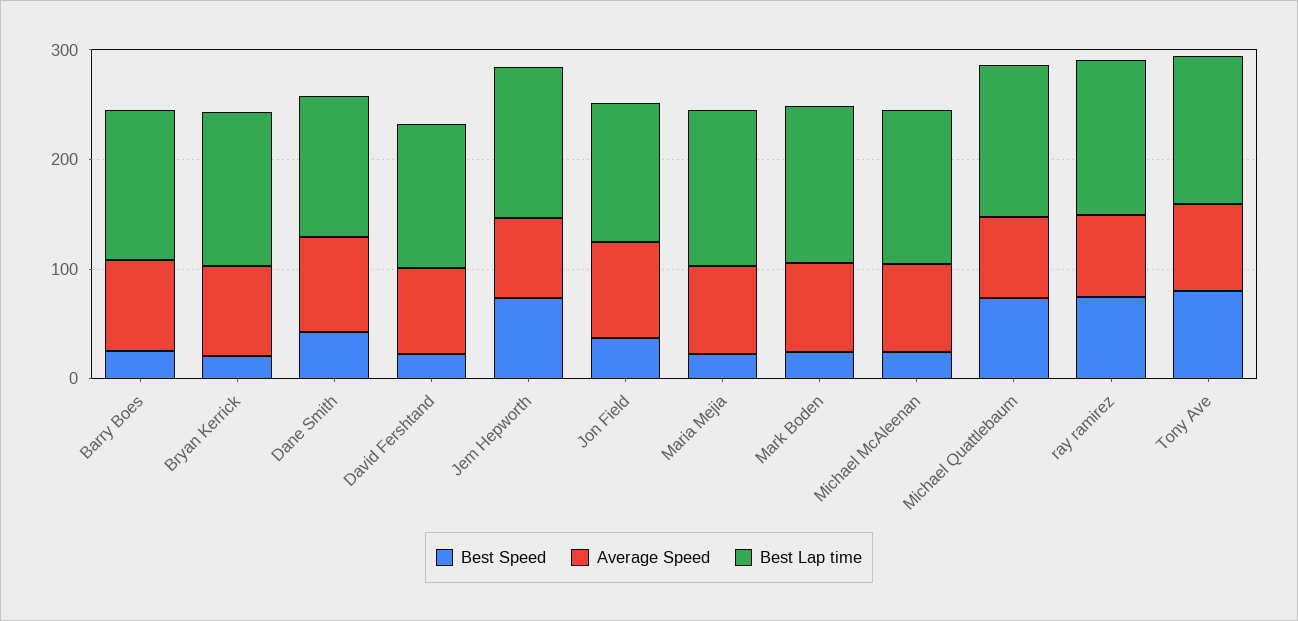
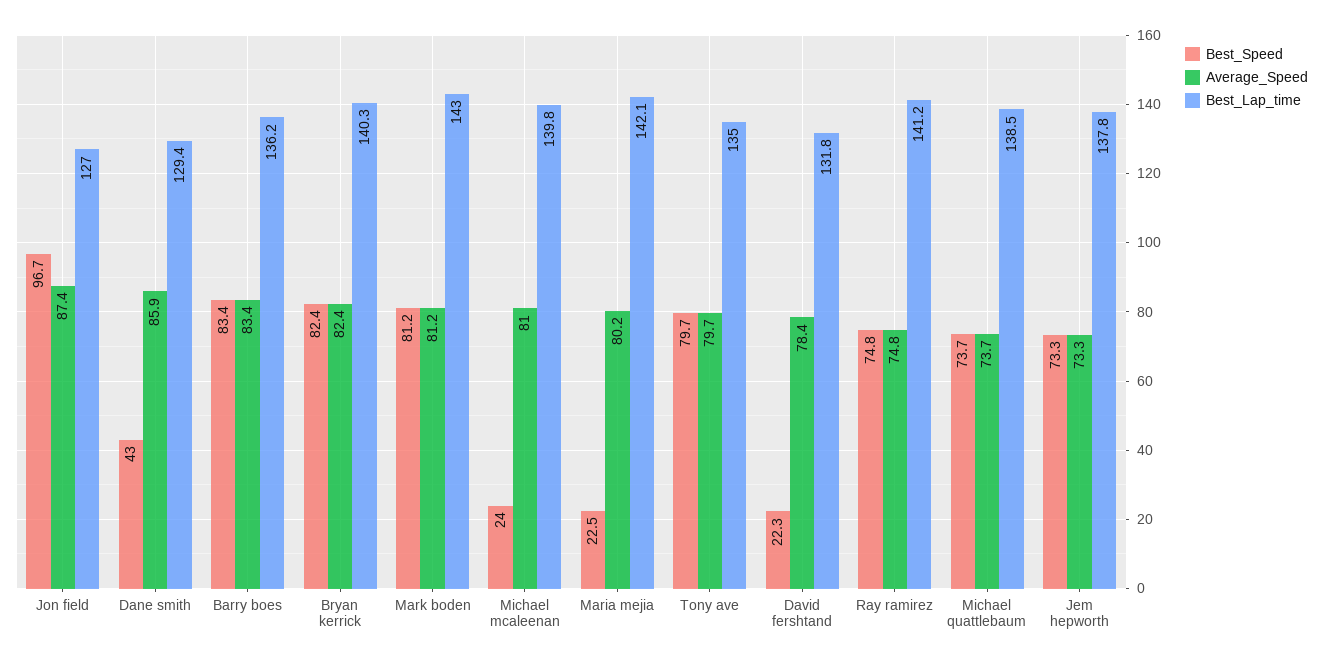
Best Speed, Barry Boes: 20 -> 83.4
Best Speed, Bryan Kerrick: 20 -> 82.4
Best Speed, Jon Field: 40 -> 96.7
Best Speed, Mark Boden: 20 -> 81.2

